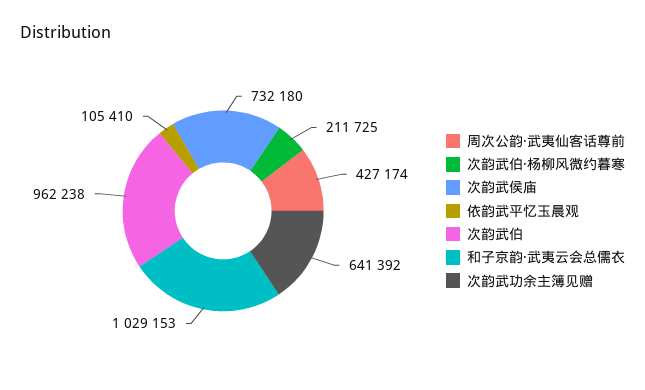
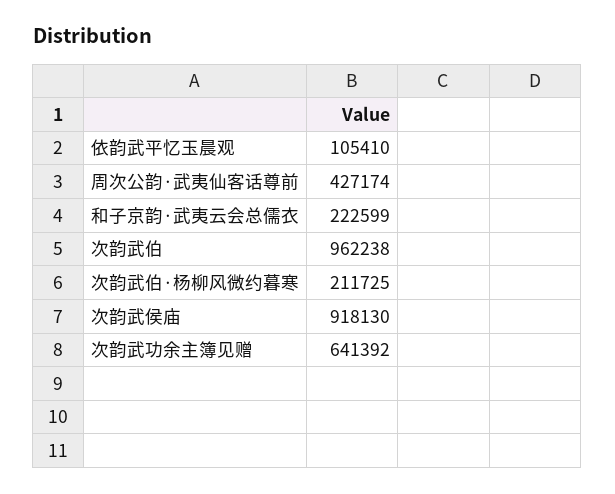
次韵武侯庙: 732180 -> 918130
和子京韵·武夷云会总儒衣: 1029153 -> 222599

